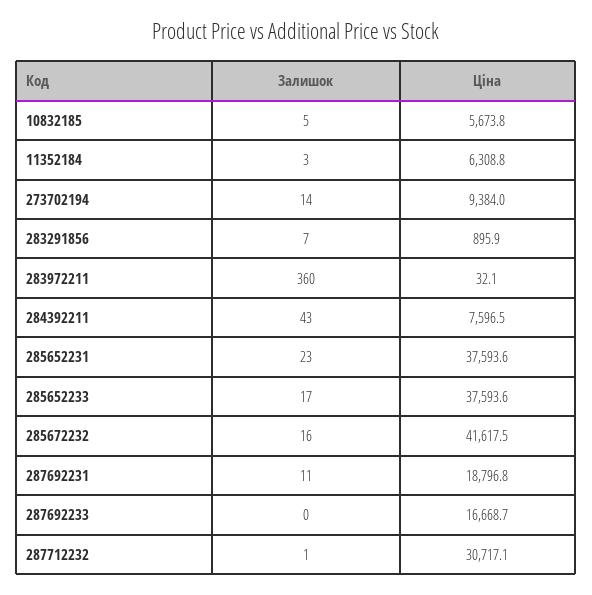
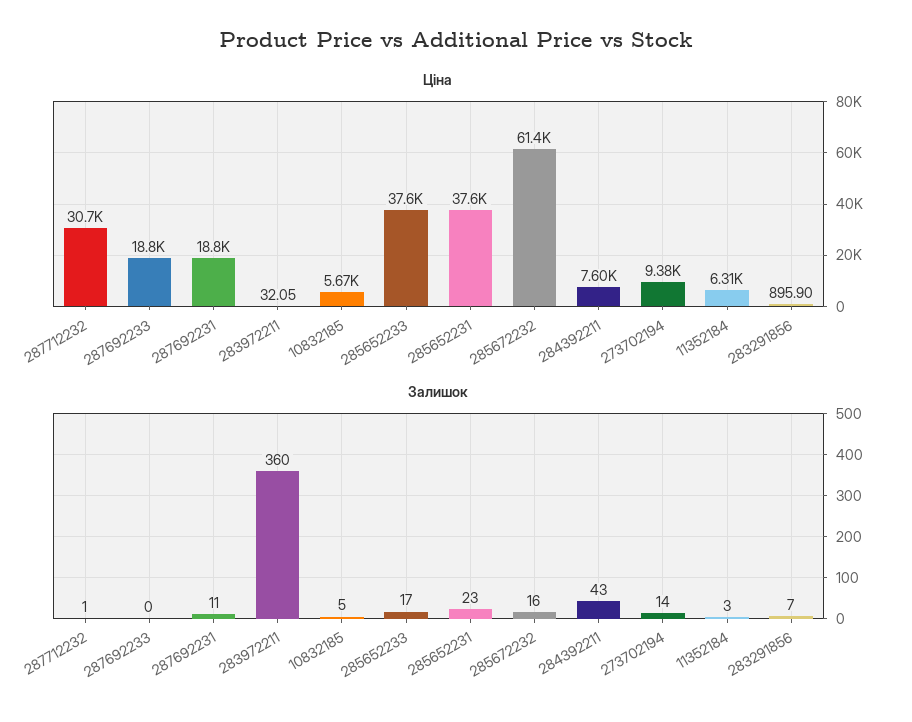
Ціна, 285672232: 41617.5 -> 61400
Ціна, 287692233: 16668.7 -> 18800

